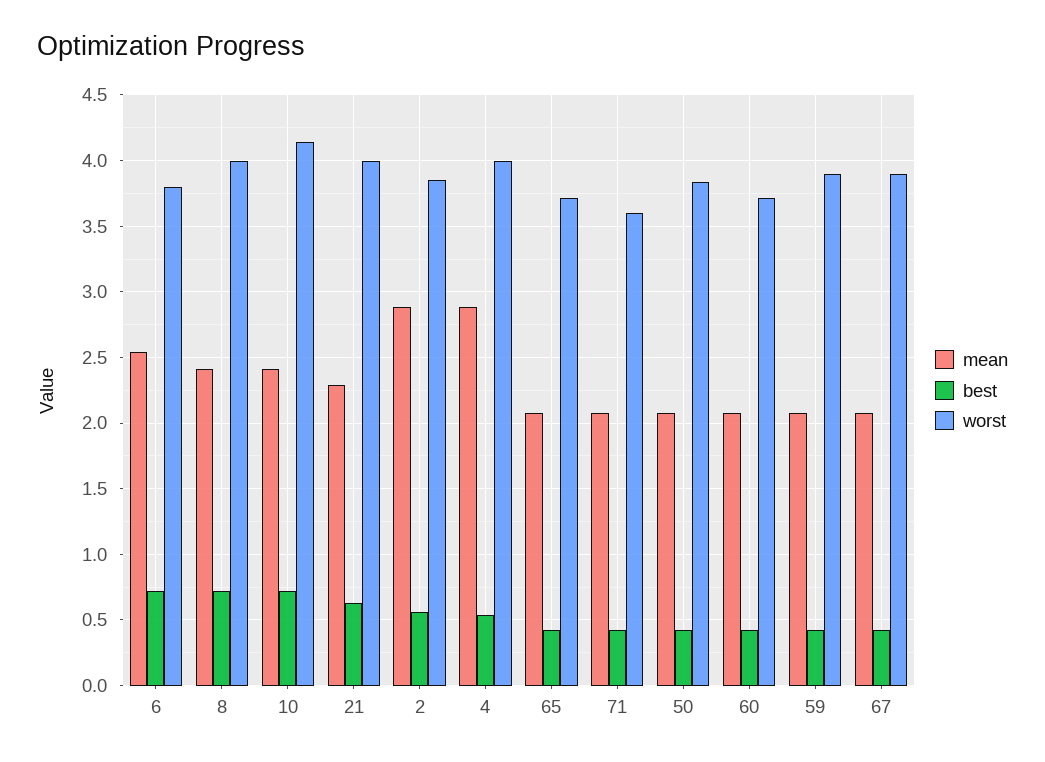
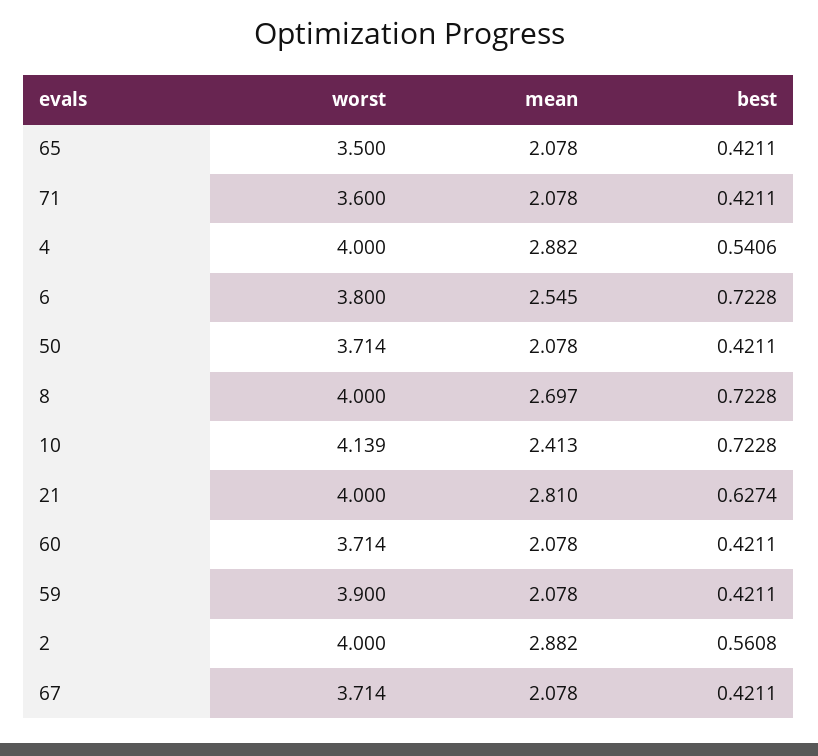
mean, 8: 2.4 -> 2.697
mean, 21: 2.3 -> 2.81
worst, 2: 3.85 -> 4
worst, 65: 3.7 -> 3.5
worst, 50: 3.85 -> 3.714
worst, 67: 3.9 -> 3.714

